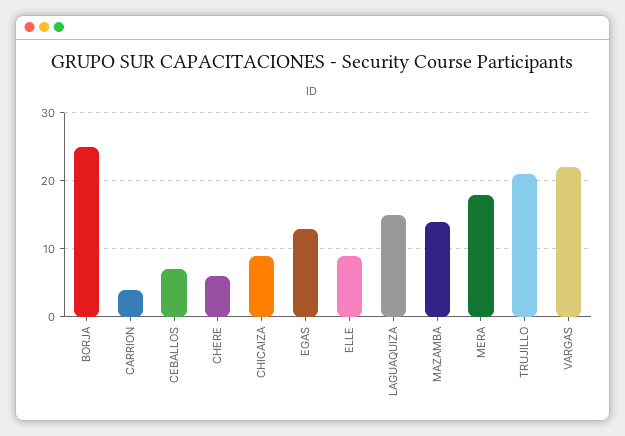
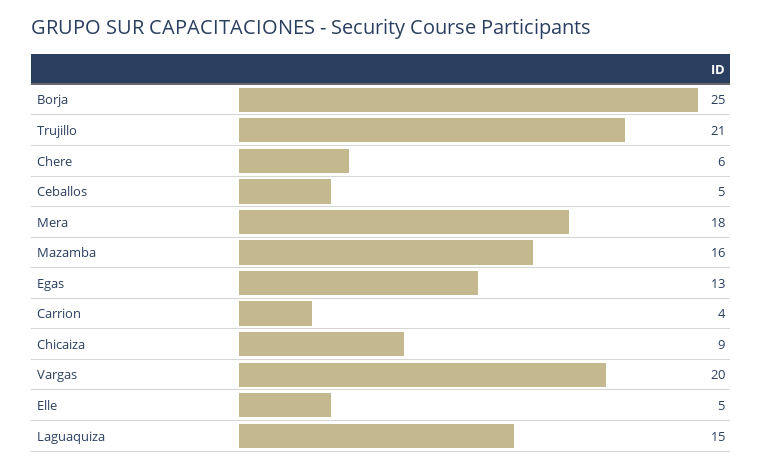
CEBALLOS: 7 -> 5
ELLE: 9 -> 5
MAZAMBA: 14 -> 16
VARGAS: 22 -> 20

